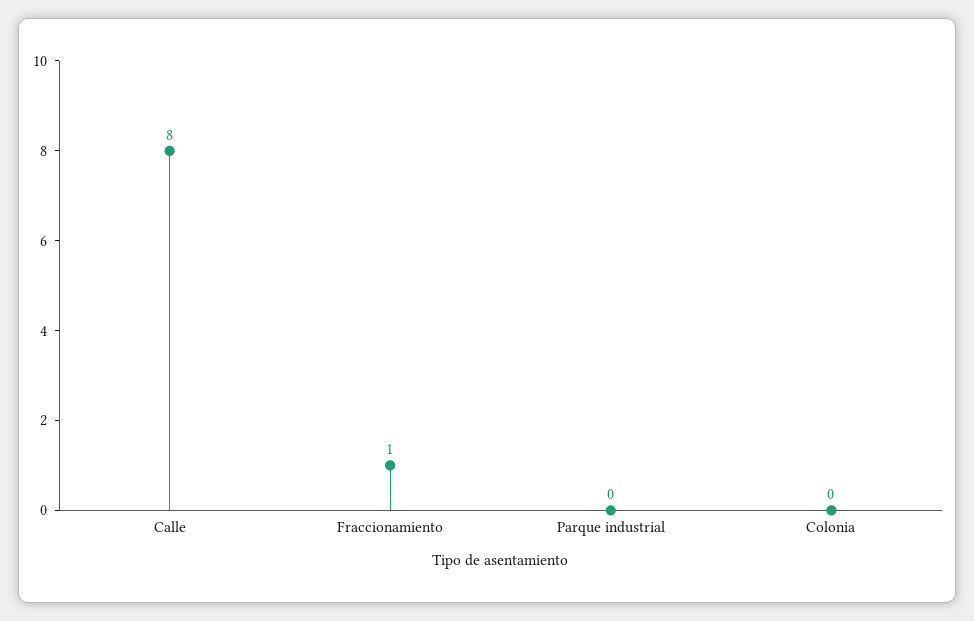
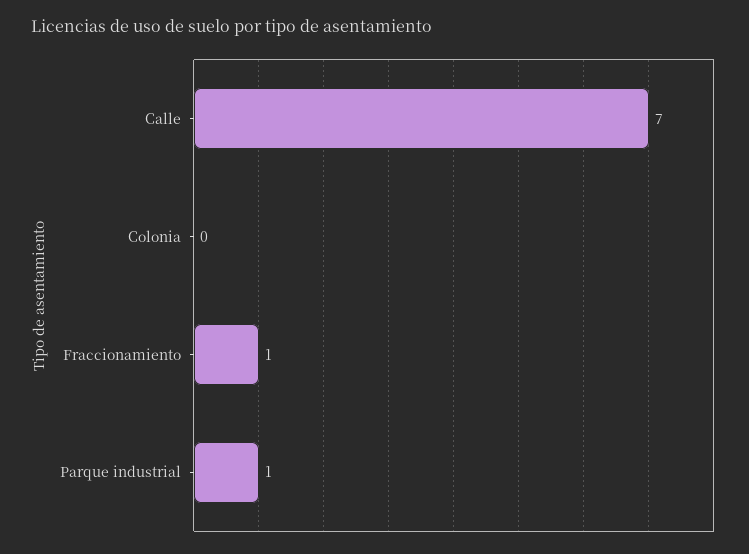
Calle: 8 -> 7
Parque industrial: 0 -> 1

